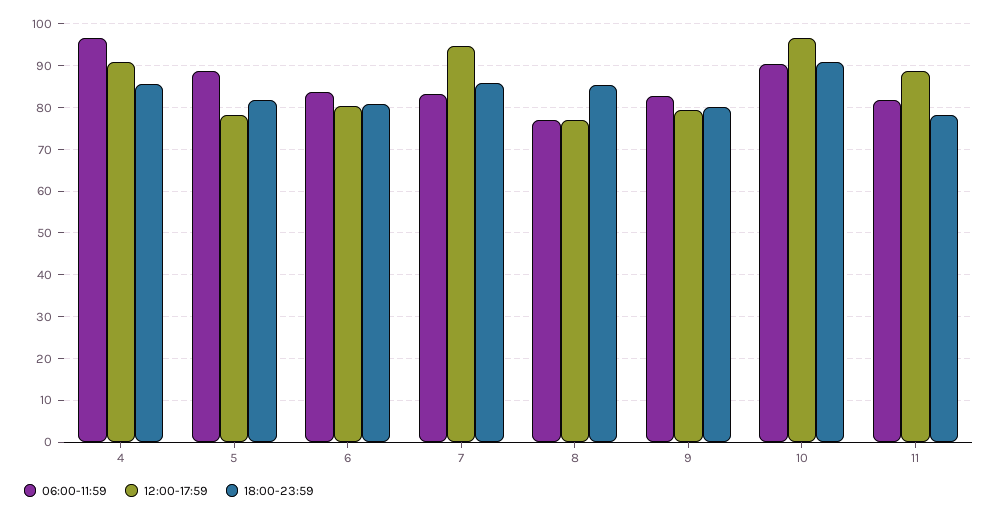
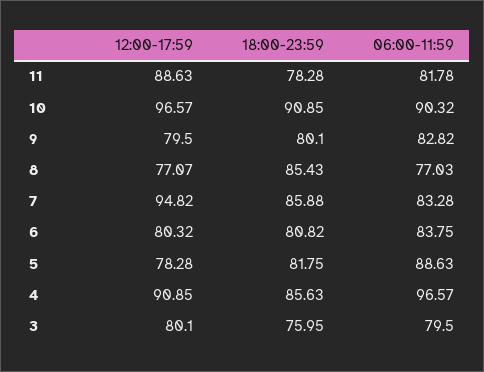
12:00-17:59, 3: none -> 80.1
18:00-23:59, 3: none -> 75.95
06:00-11:59, 3: none -> 79.5

